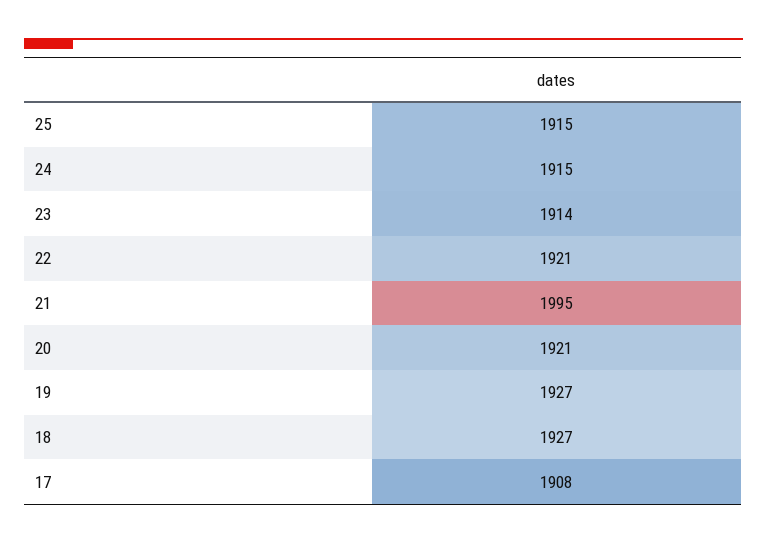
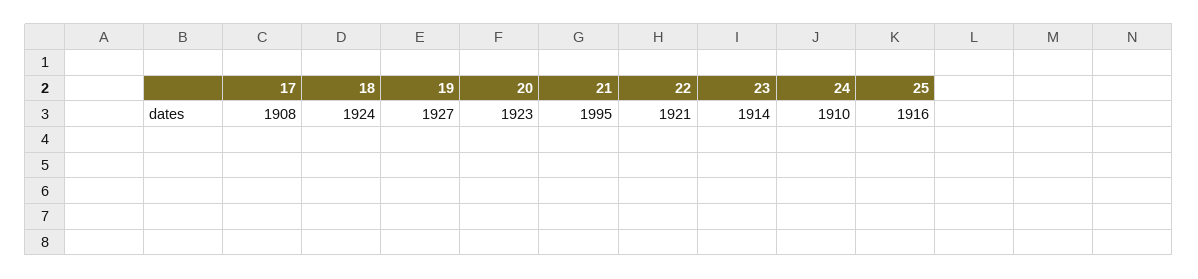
25: 1915 -> 1916
24: 1915 -> 1910
20: 1921 -> 1923
18: 1927 -> 1924

